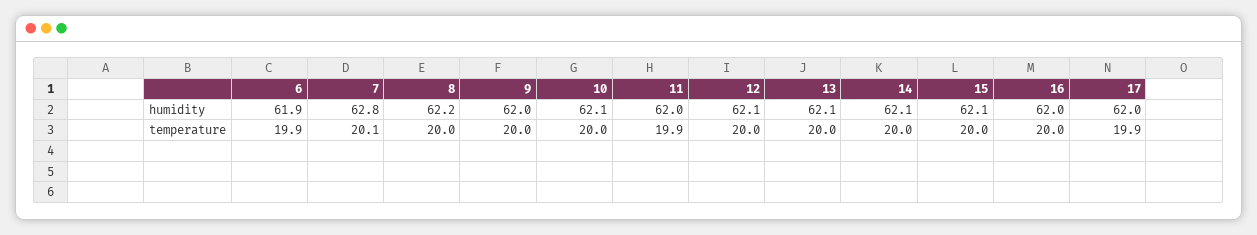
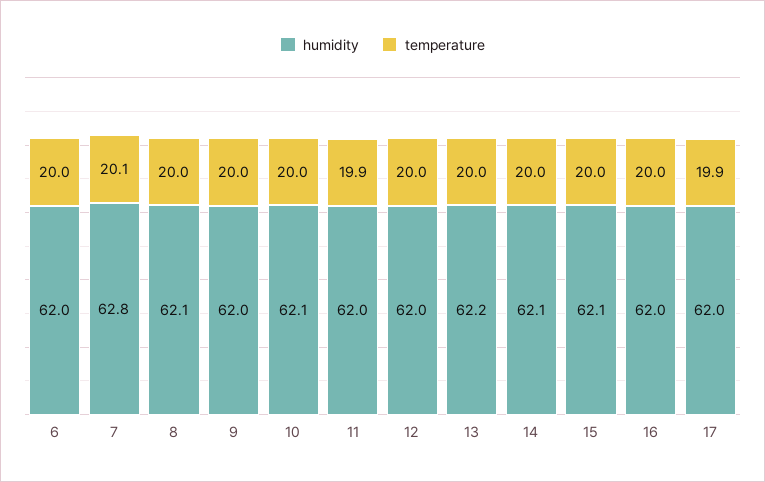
humidity, 6: 61.9 -> 62
humidity, 8: 62.2 -> 62.1
humidity, 12: 62.1 -> 62
humidity, 13: 62.1 -> 62.2
temperature, 6: 19.9 -> 20

